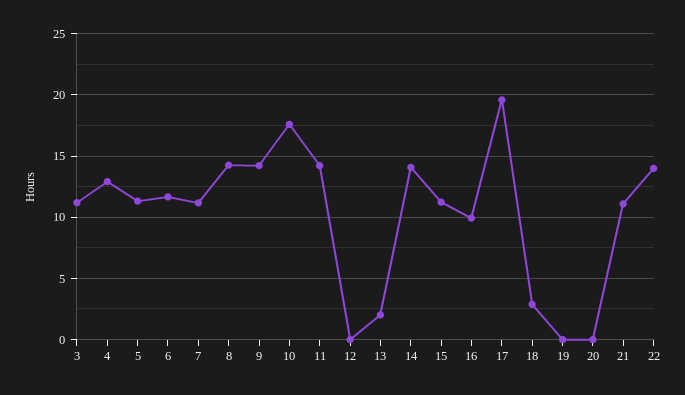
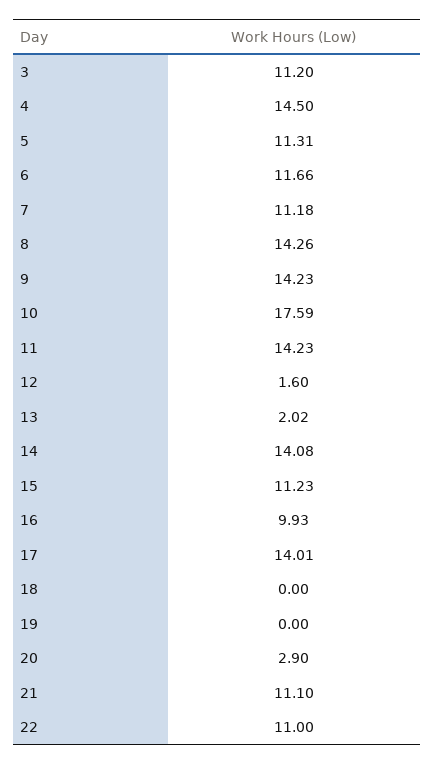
4: 13 -> 14.5
12: 0 -> 1.6
17: 19.5 -> 14.01
18: 3 -> 0
20: 0 -> 2.9
22: 14 -> 11

